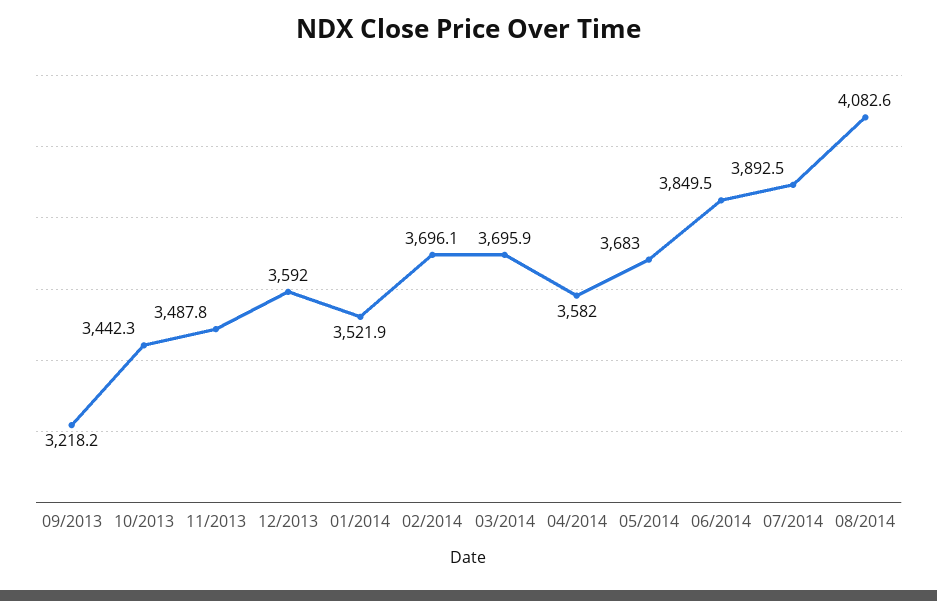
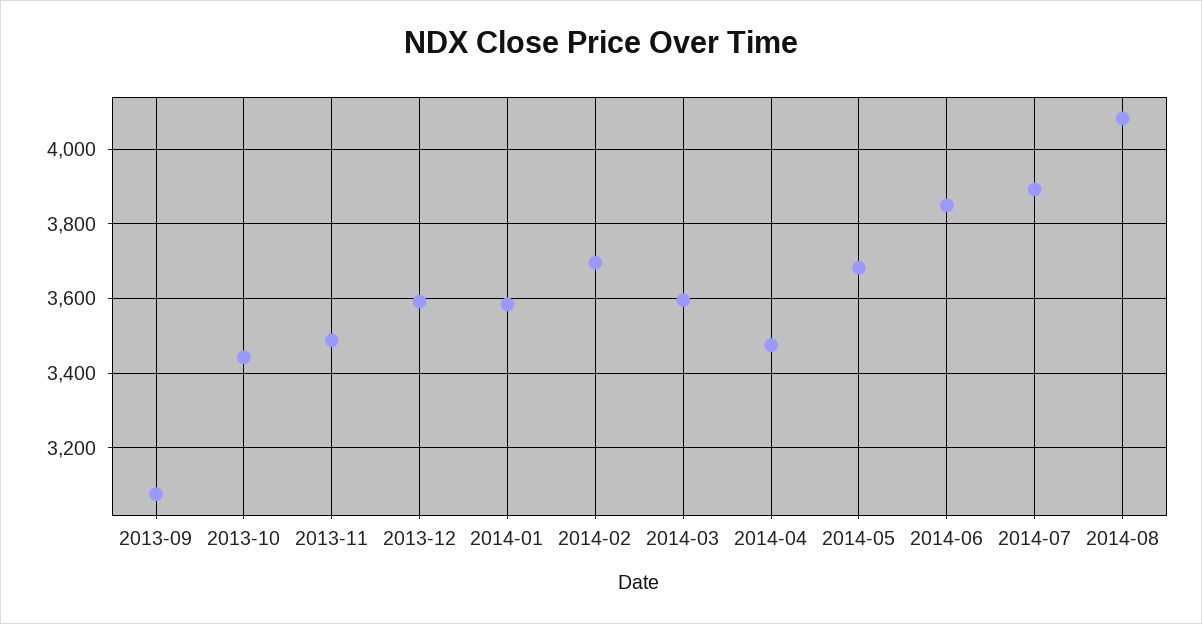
09/2013: 3218.2 -> 3080
01/2014: 3521.9 -> 3580
03/2014: 3695.9 -> 3600
04/2014: 3582 -> 3480

